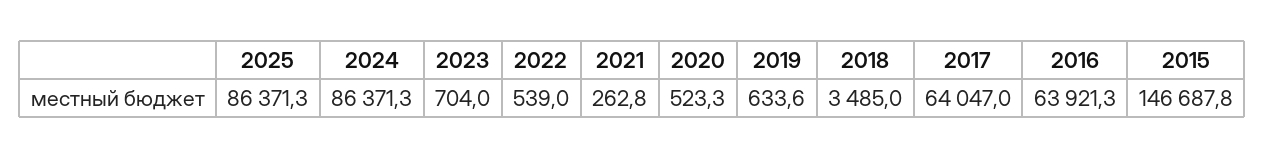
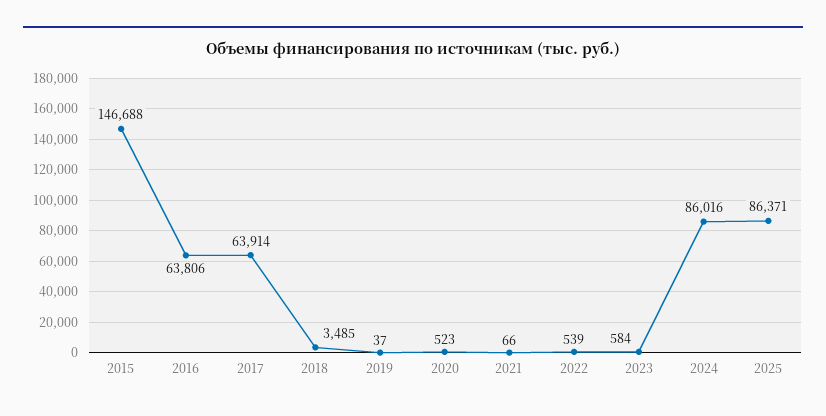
2024: 86371.3 -> 86016
2023: 704 -> 584
2021: 262.8 -> 66
2019: 633.6 -> 37
2017: 64047 -> 63914
2016: 63921.3 -> 63806

